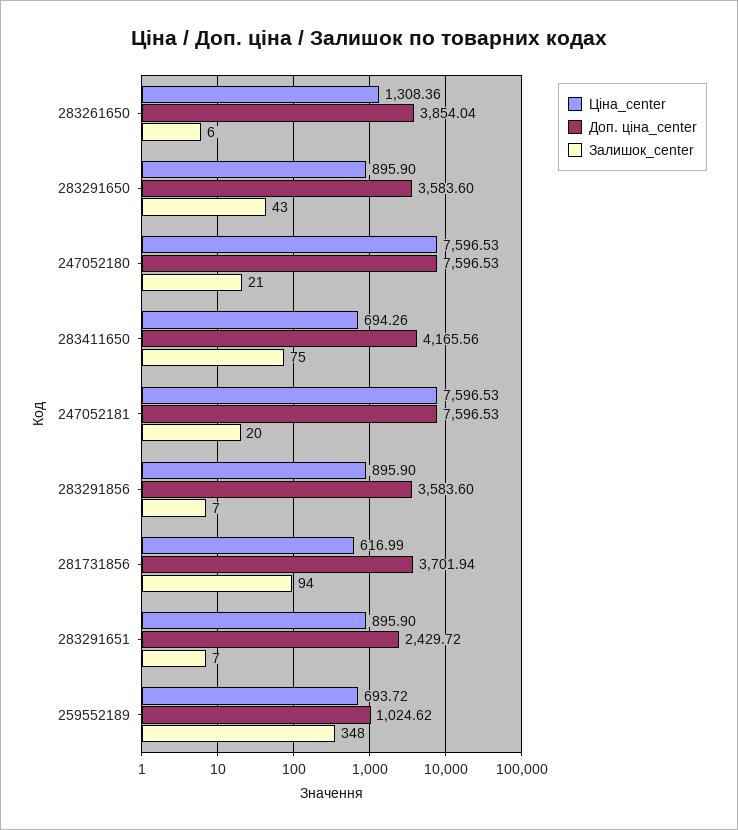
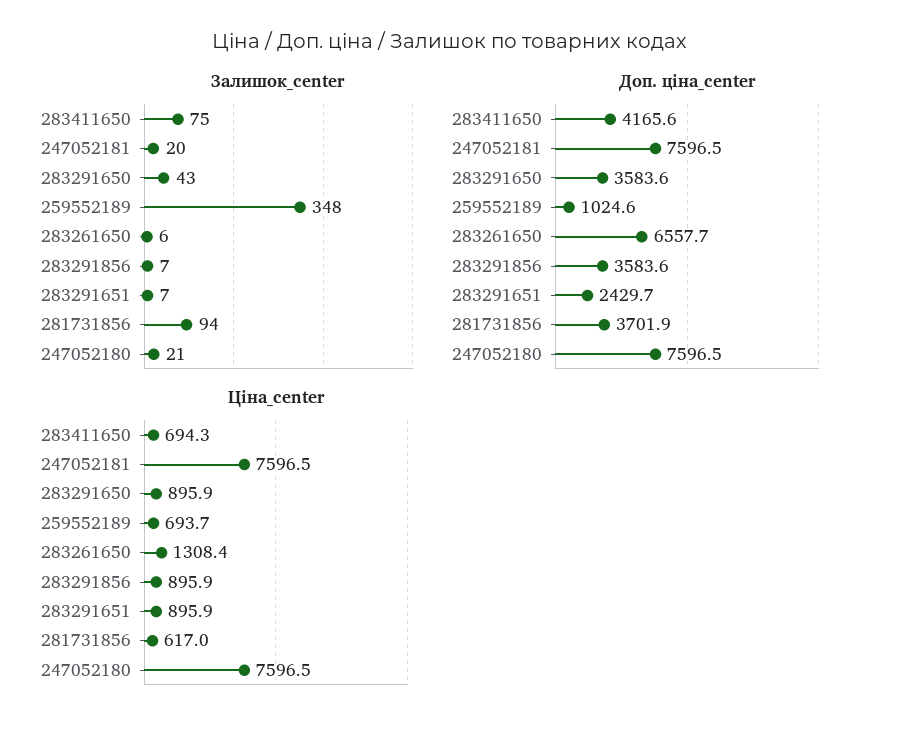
Доп. ціна_center, 283261650: 3854.04 -> 6557.7

